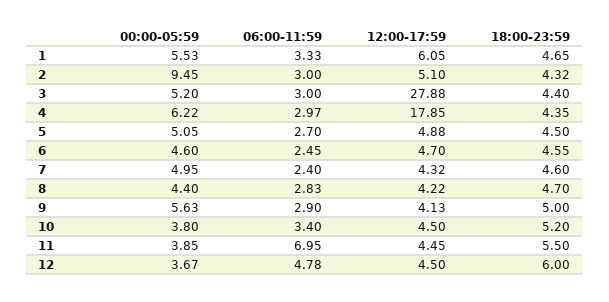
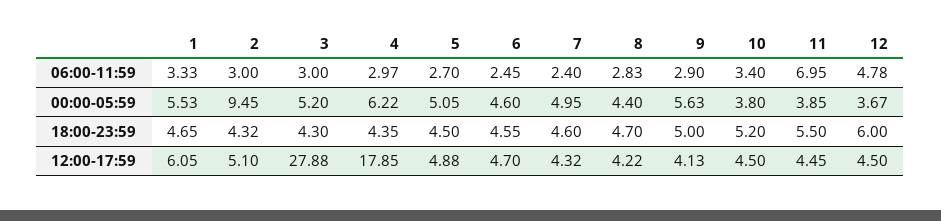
18:00-23:59, 3: 4.4 -> 4.3

